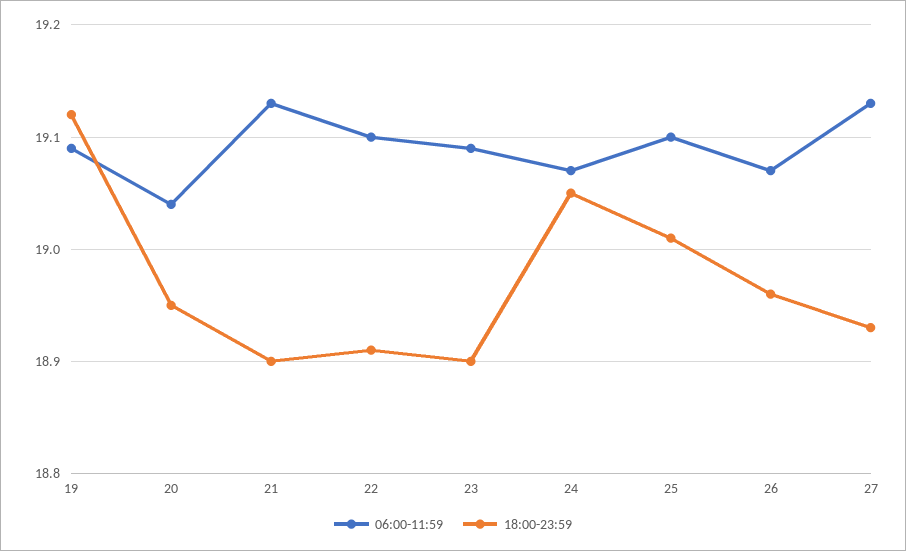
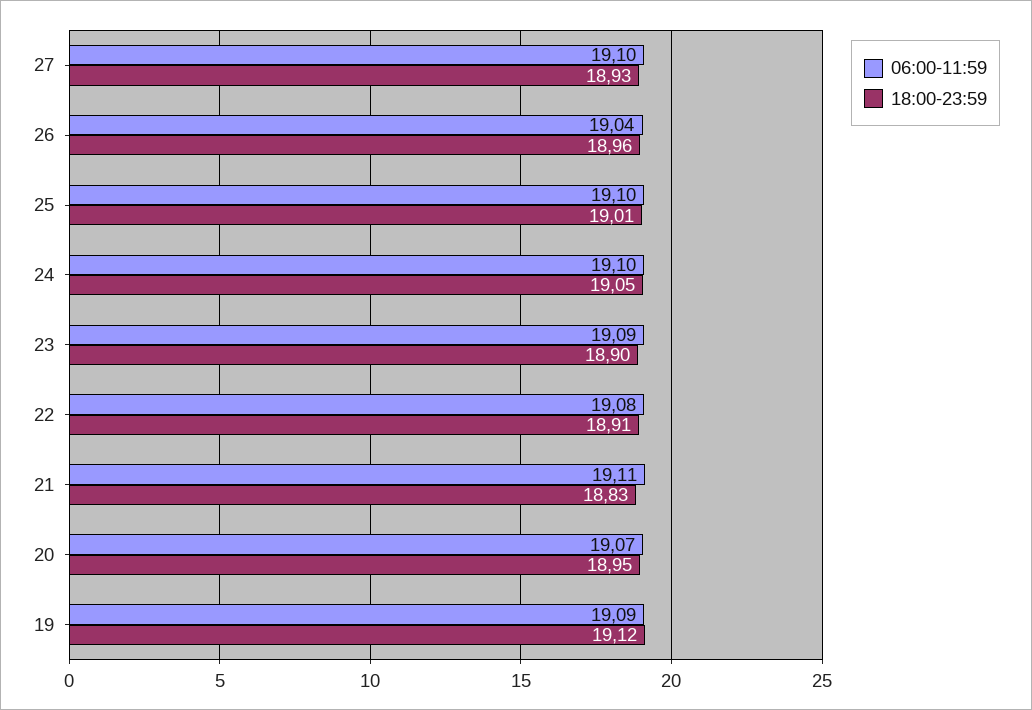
06:00-11:59, 20: 19.04 -> 19.07
06:00-11:59, 21: 19.13 -> 19.11
18:00-23:59, 21: 18.9 -> 18.83
06:00-11:59, 22: 19.1 -> 19.08
06:00-11:59, 24: 19.07 -> 19.1
06:00-11:59, 26: 19.07 -> 19.04
06:00-11:59, 27: 19.13 -> 19.1

